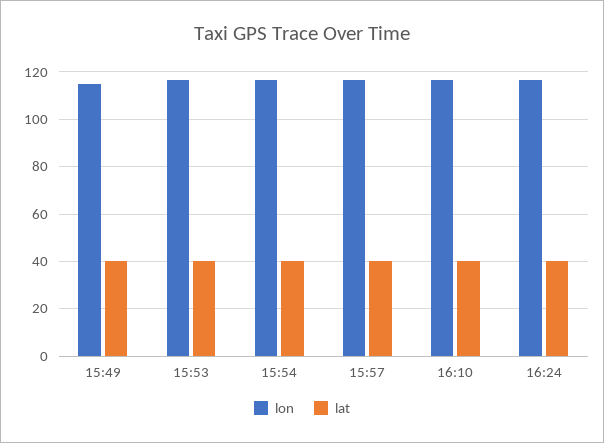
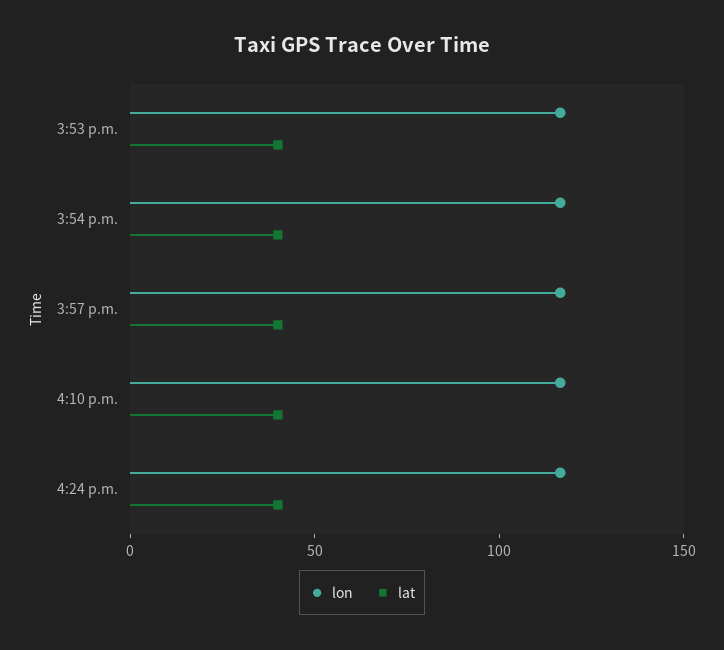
lon, 15:49: 115 -> none
lat, 15:49: 40 -> none

